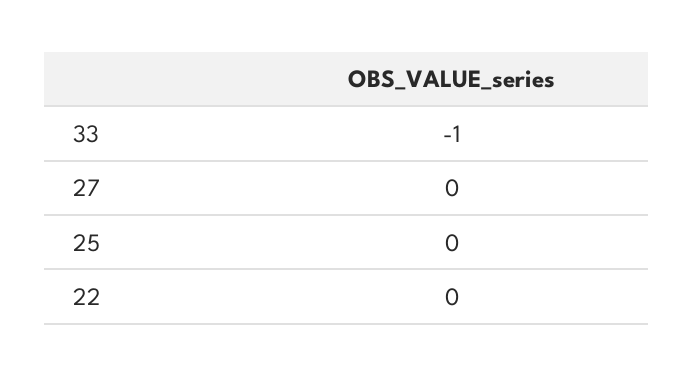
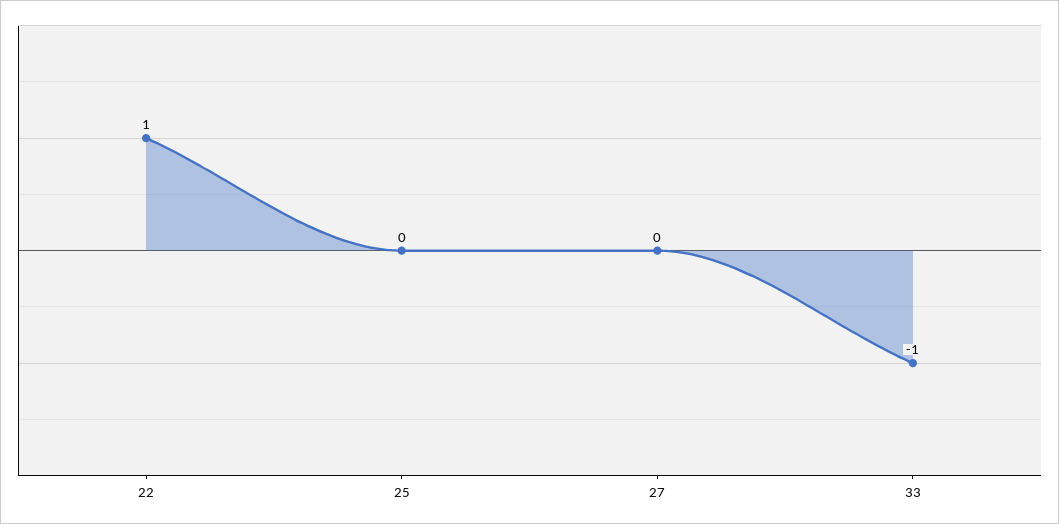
22: 0 -> 1

